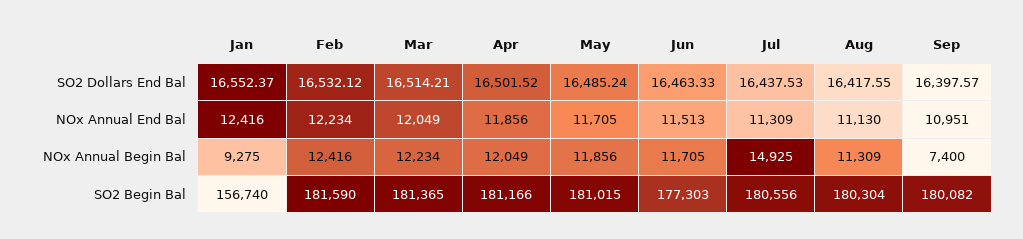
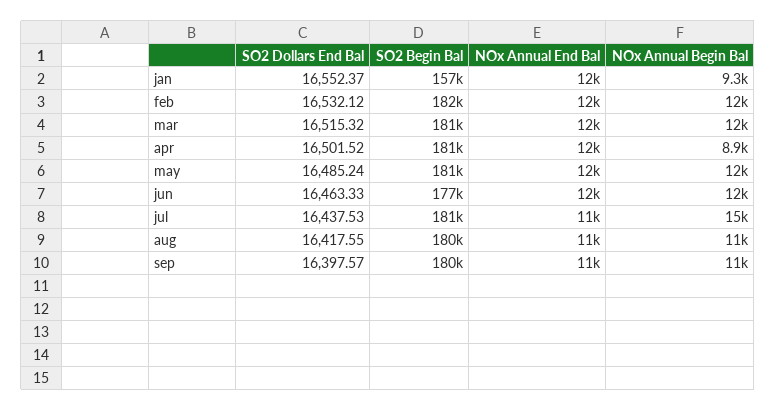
Mar, SO2 Dollars End Bal: 16514.21 -> 16515.32
Apr, NOx Annual Begin Bal: 12049 -> 8900
Sep, NOx Annual Begin Bal: 7400 -> 11000

